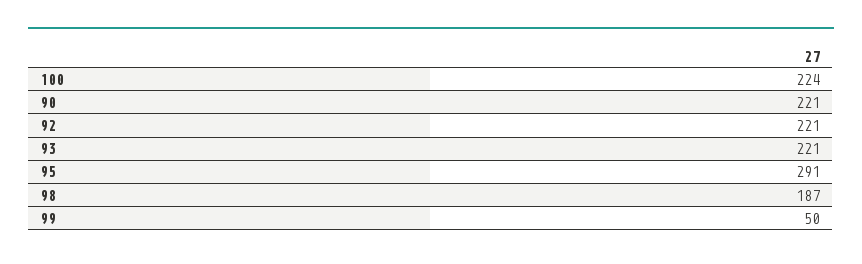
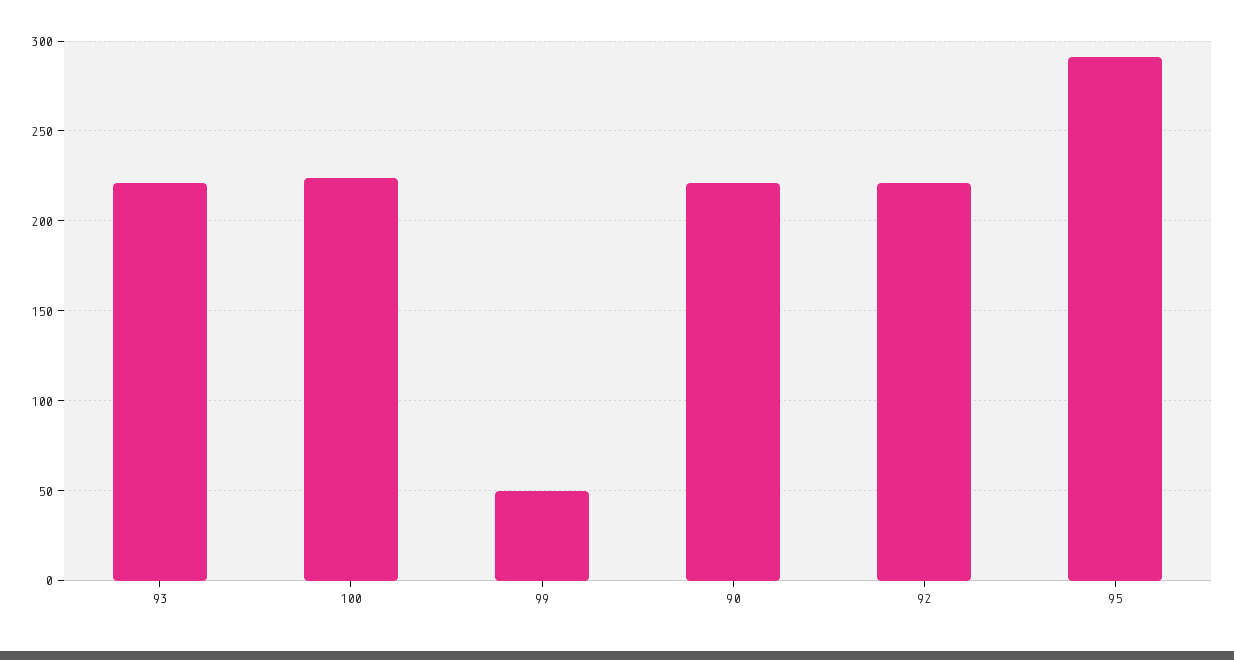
98: 187 -> none

